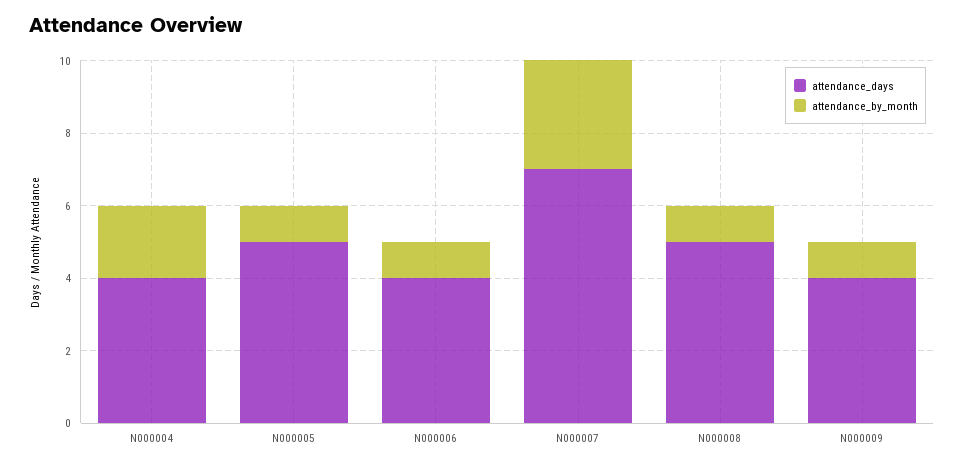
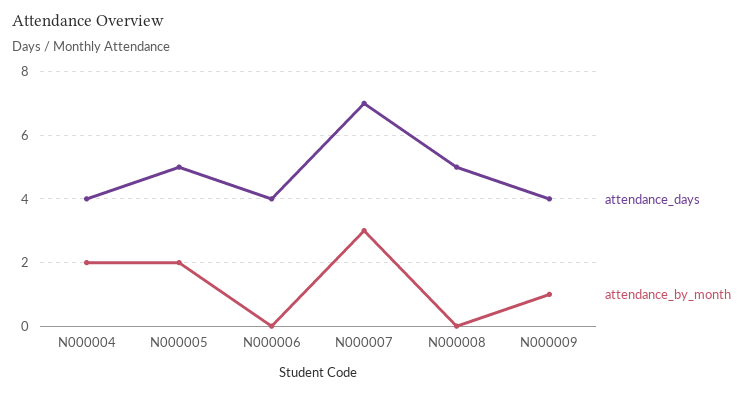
attendance_by_month, N000005: 1 -> 2
attendance_by_month, N000006: 1 -> 0
attendance_by_month, N000008: 1 -> 0

